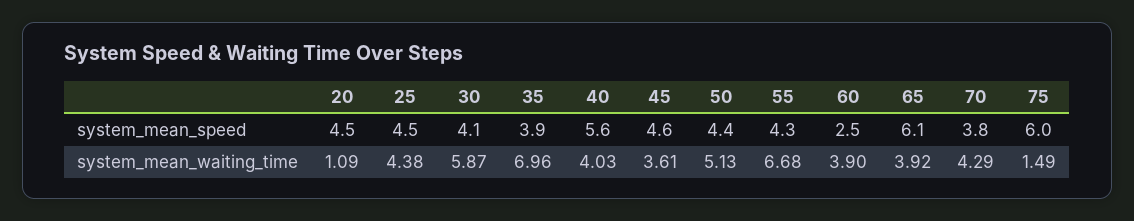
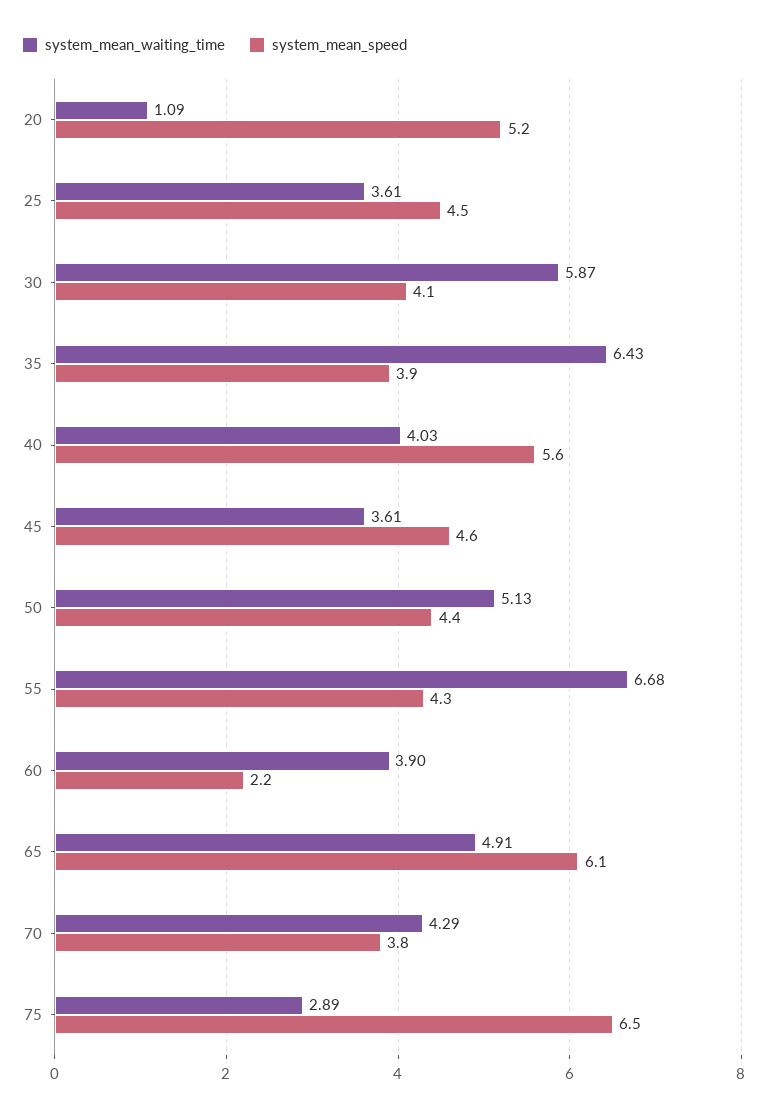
system_mean_speed, 20: 4.5 -> 5.2
system_mean_speed, 60: 2.5 -> 2.2
system_mean_speed, 75: 6 -> 6.5
system_mean_waiting_time, 25: 4.38 -> 3.61
system_mean_waiting_time, 35: 6.96 -> 6.43
system_mean_waiting_time, 65: 3.92 -> 4.91
system_mean_waiting_time, 75: 1.49 -> 2.89

